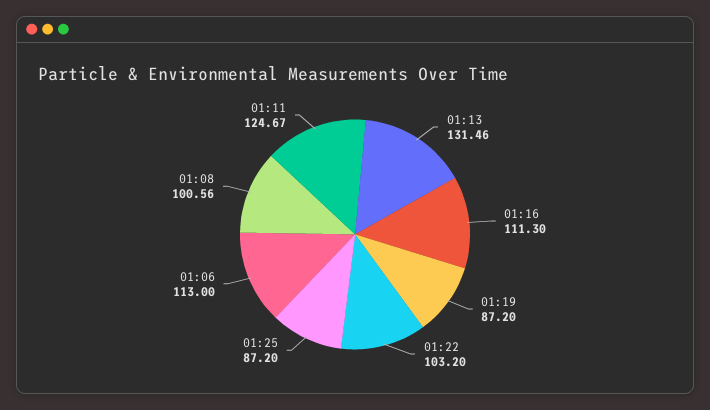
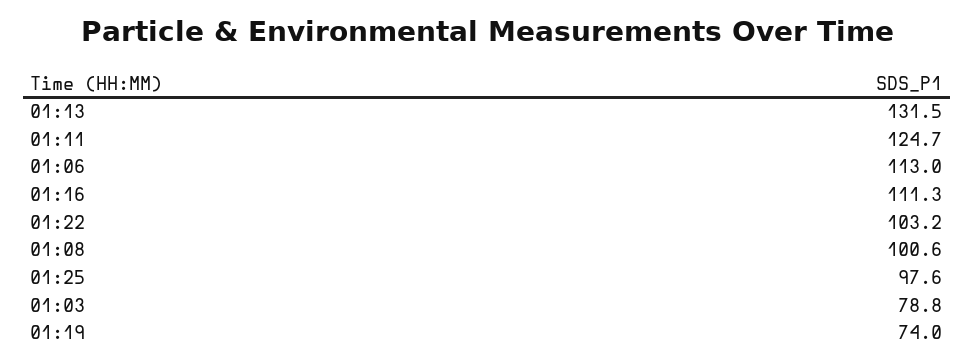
01:19: 87.2 -> 74
01:25: 87.2 -> 97.6
01:03: none -> 78.8

